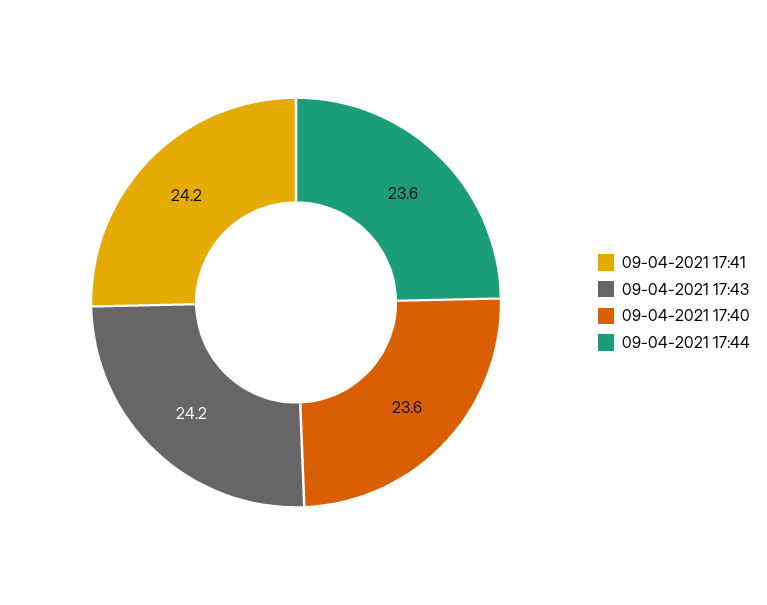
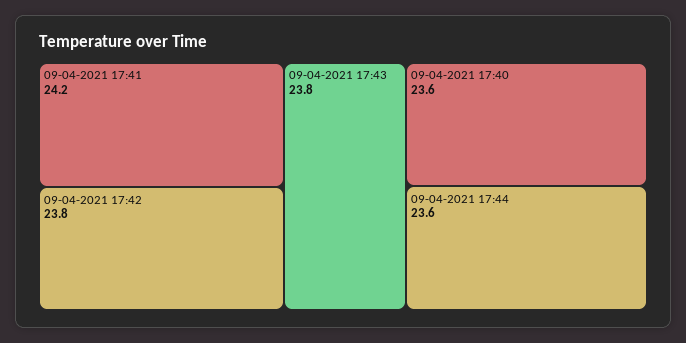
09-04-2021 17:43: 24.2 -> 23.8
09-04-2021 17:42: none -> 23.8

